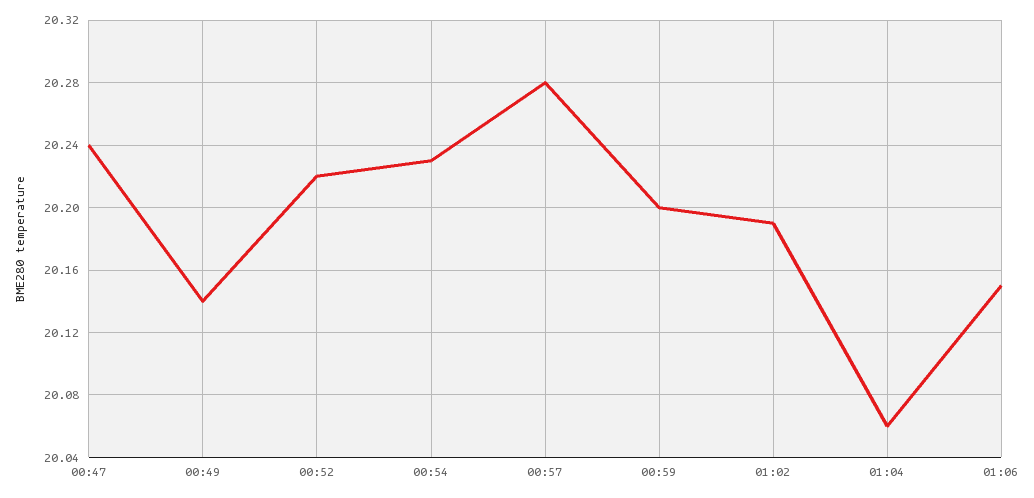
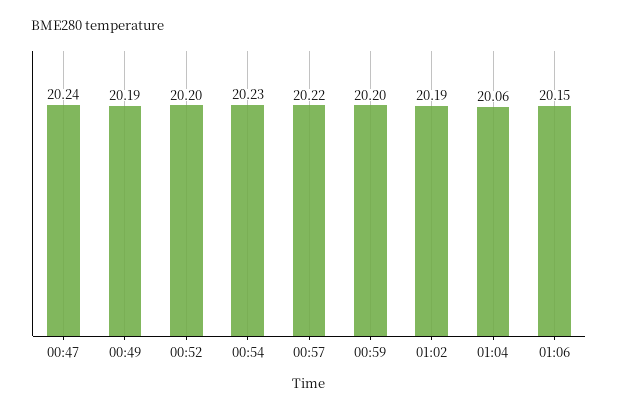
00:49: 20.14 -> 20.19
00:52: 20.22 -> 20.2
00:57: 20.28 -> 20.22

